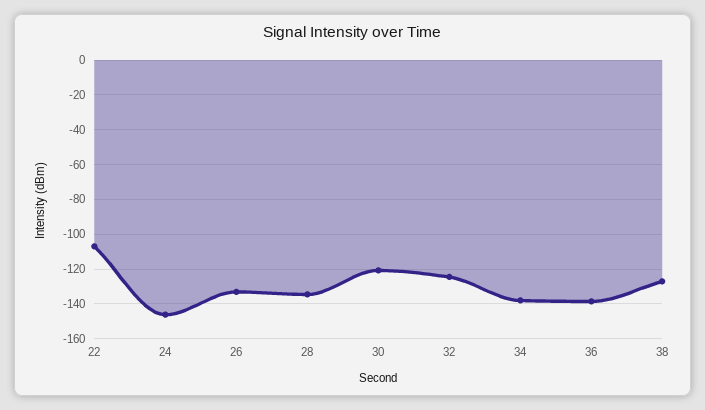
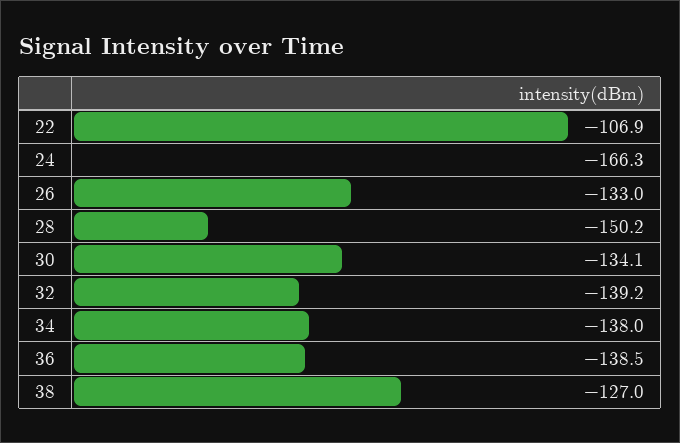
24: -145 -> -166.3
28: -135 -> -150.2
30: -120 -> -134.1
32: -125 -> -139.2

